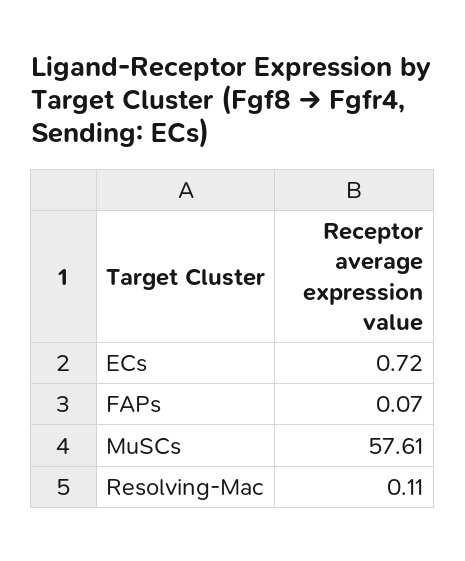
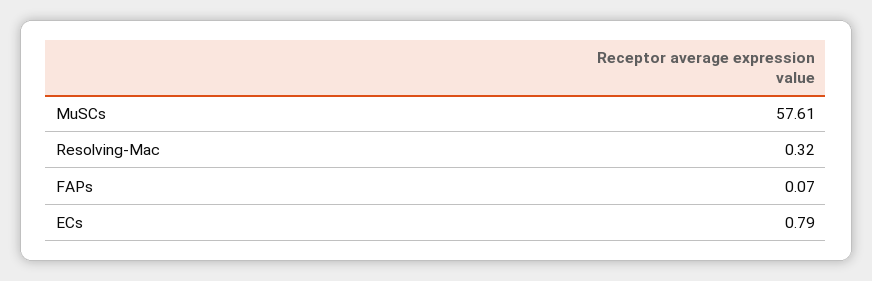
ECs: 0.72 -> 0.79
Resolving-Mac: 0.11 -> 0.32

